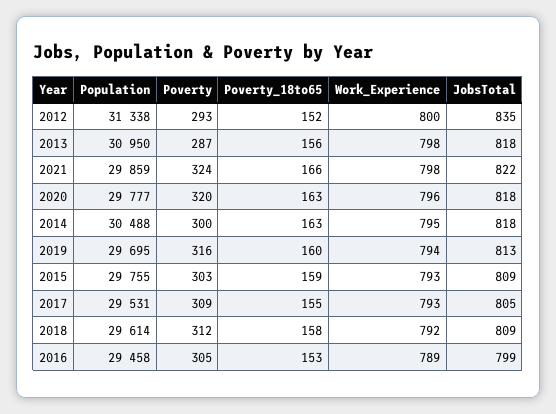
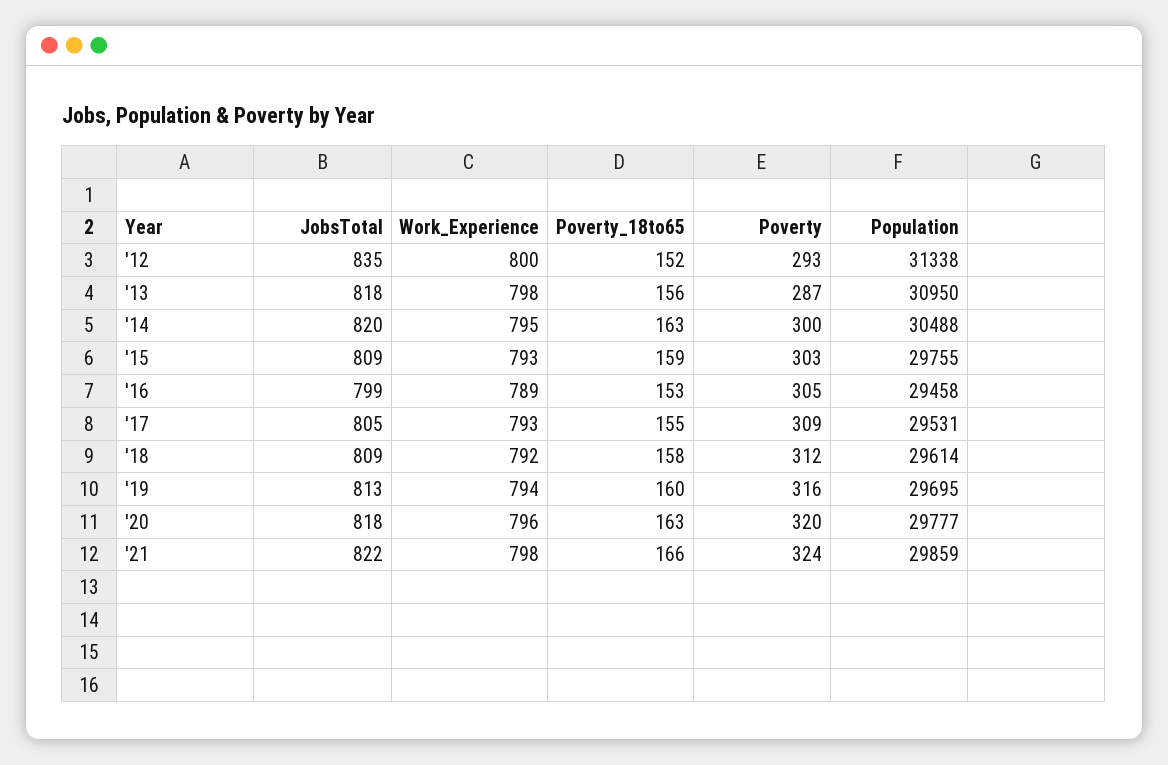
JobsTotal, 2014: 818 -> 820

